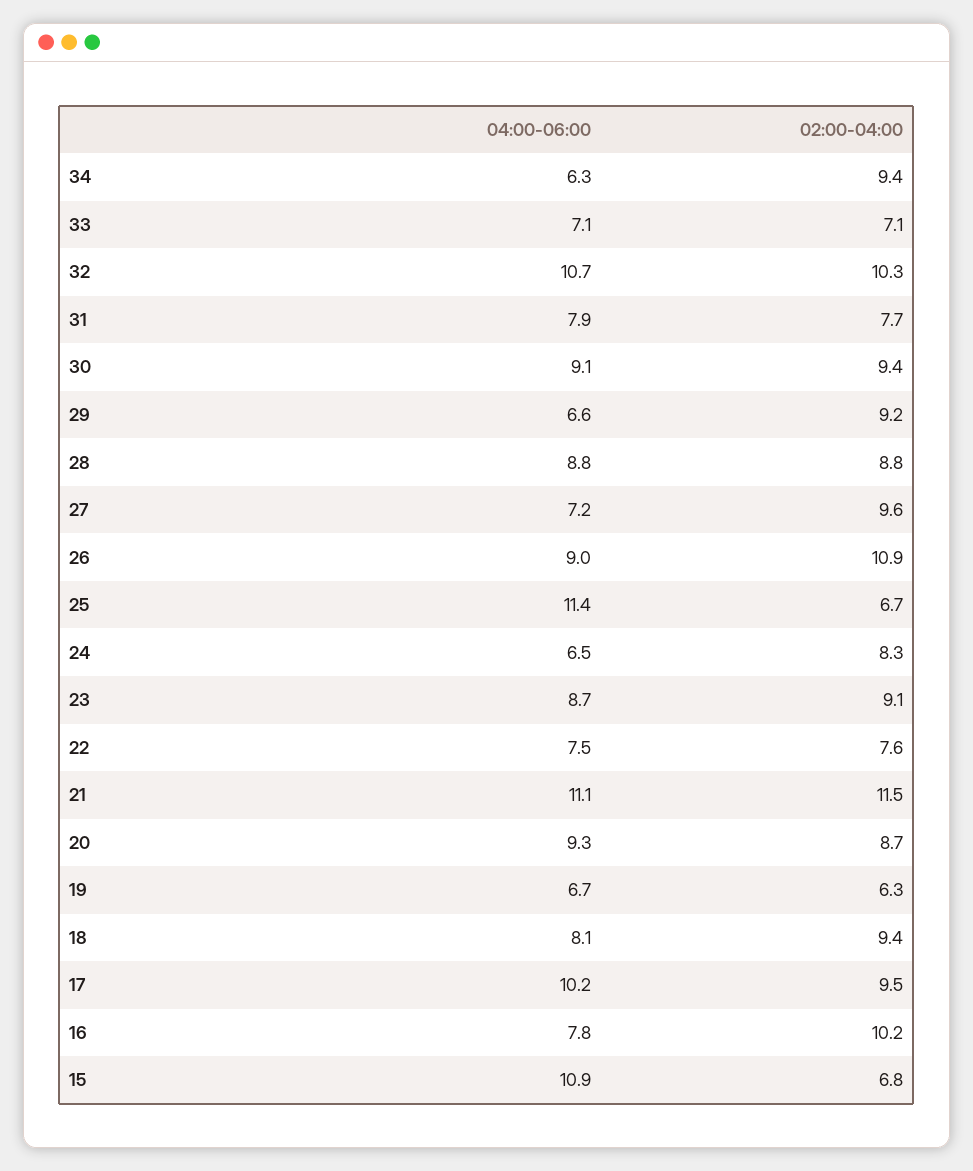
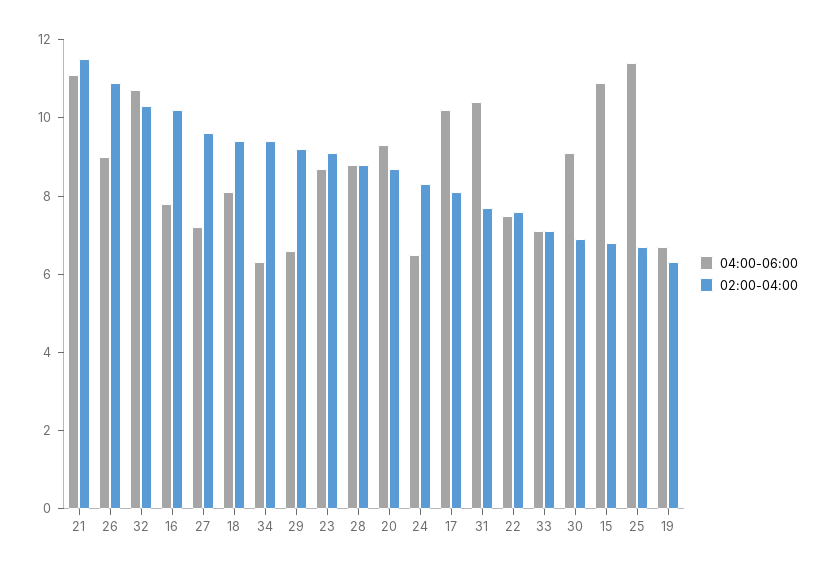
04:00-06:00, 31: 7.9 -> 10.5
02:00-04:00, 30: 9.4 -> 7
02:00-04:00, 17: 9.5 -> 8

